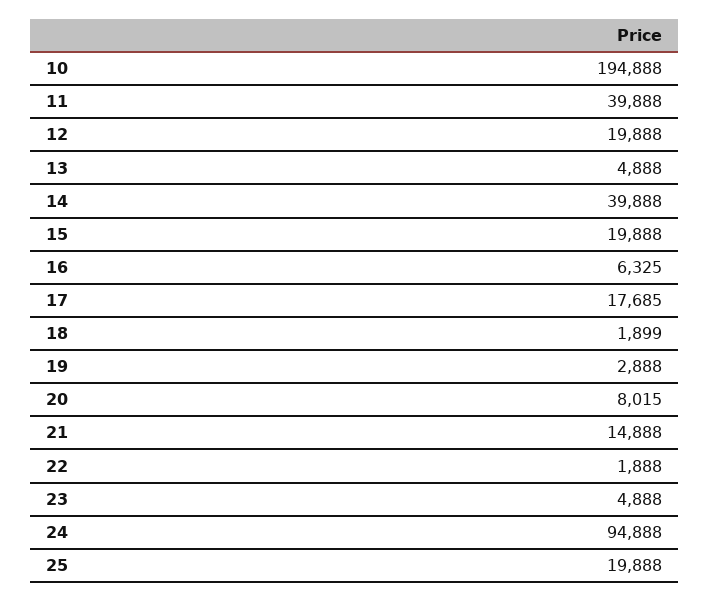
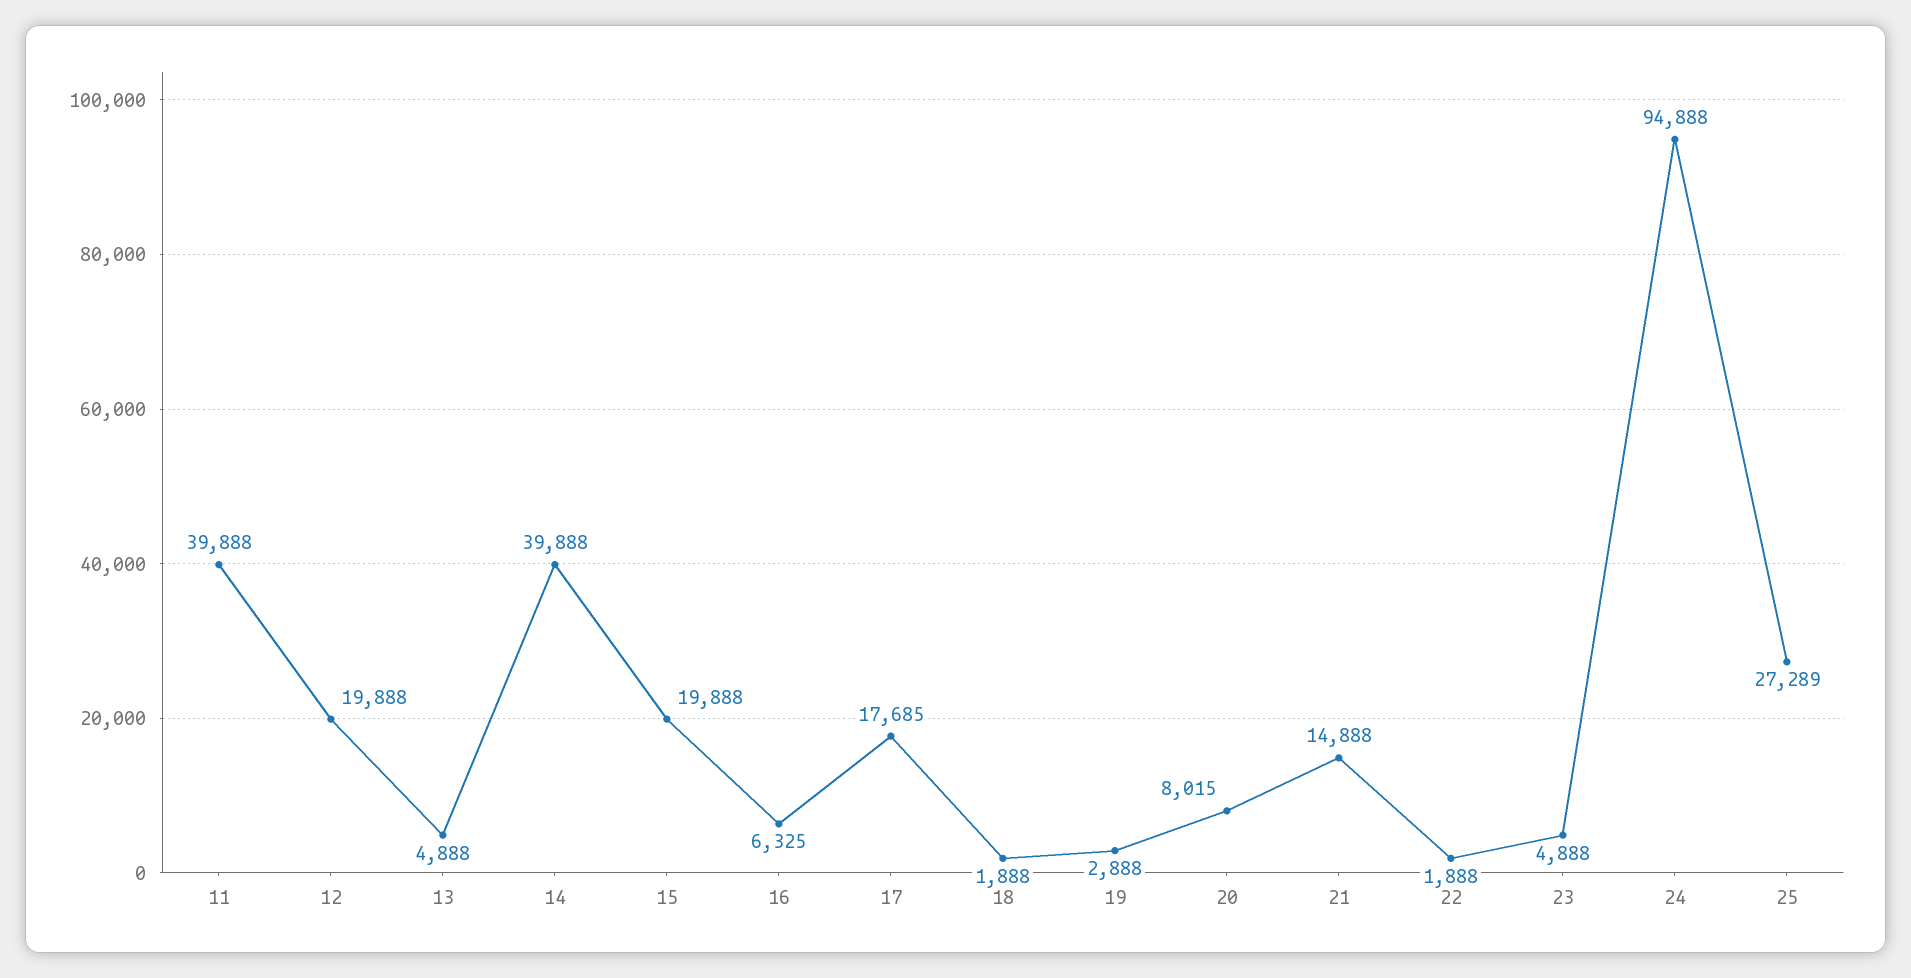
10: 194888 -> none
18: 1899 -> 1888
25: 19888 -> 27289

